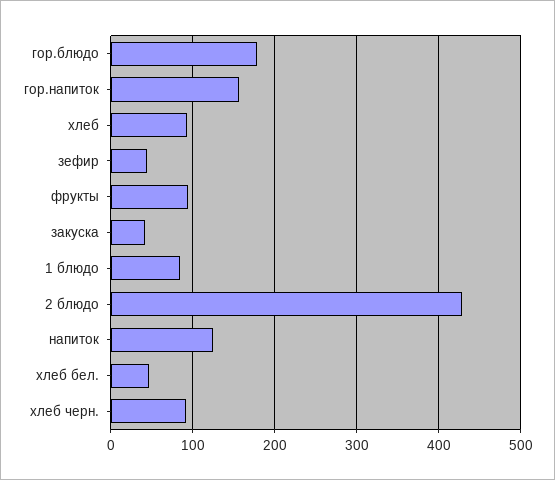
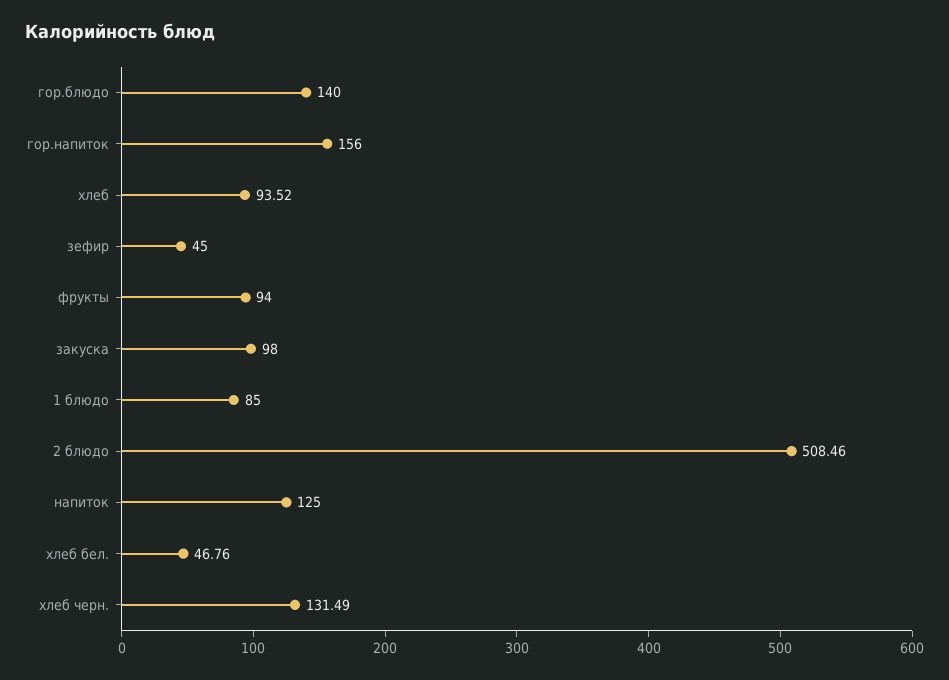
гор.блюдо: 180 -> 140
закуска: 40 -> 98
2 блюдо: 430 -> 508.46
хлеб черн.: 90 -> 131.49

